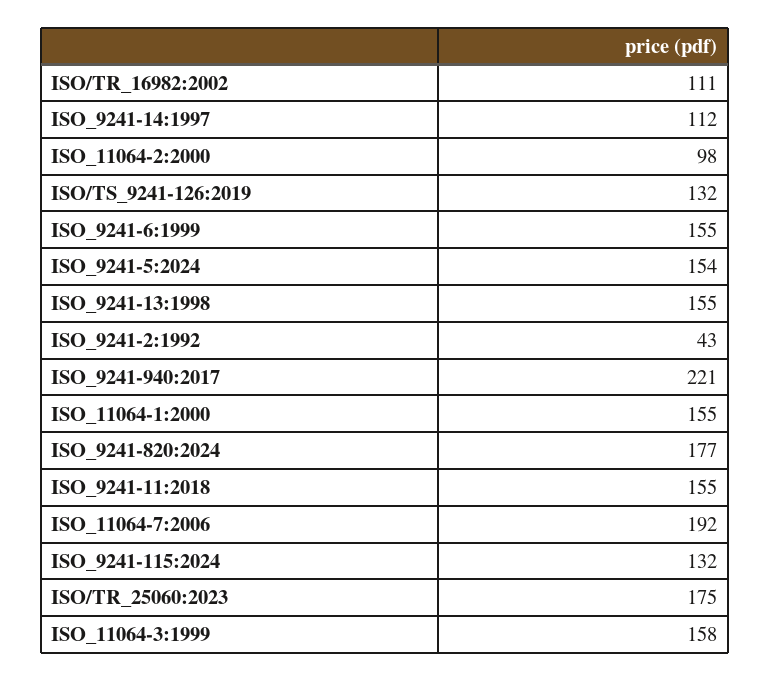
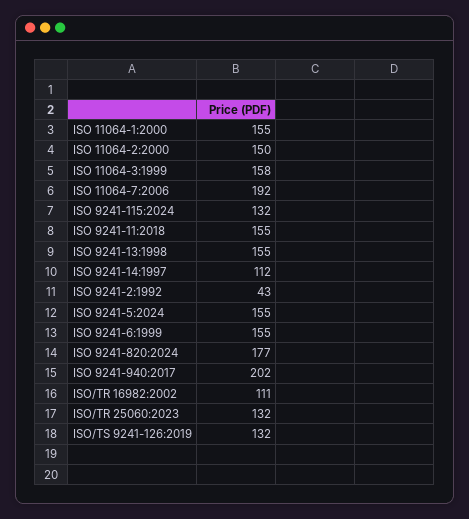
ISO_11064-2:2000: 98 -> 150
ISO_9241-5:2024: 154 -> 155
ISO_9241-940:2017: 221 -> 202
ISO/TR_25060:2023: 175 -> 132

